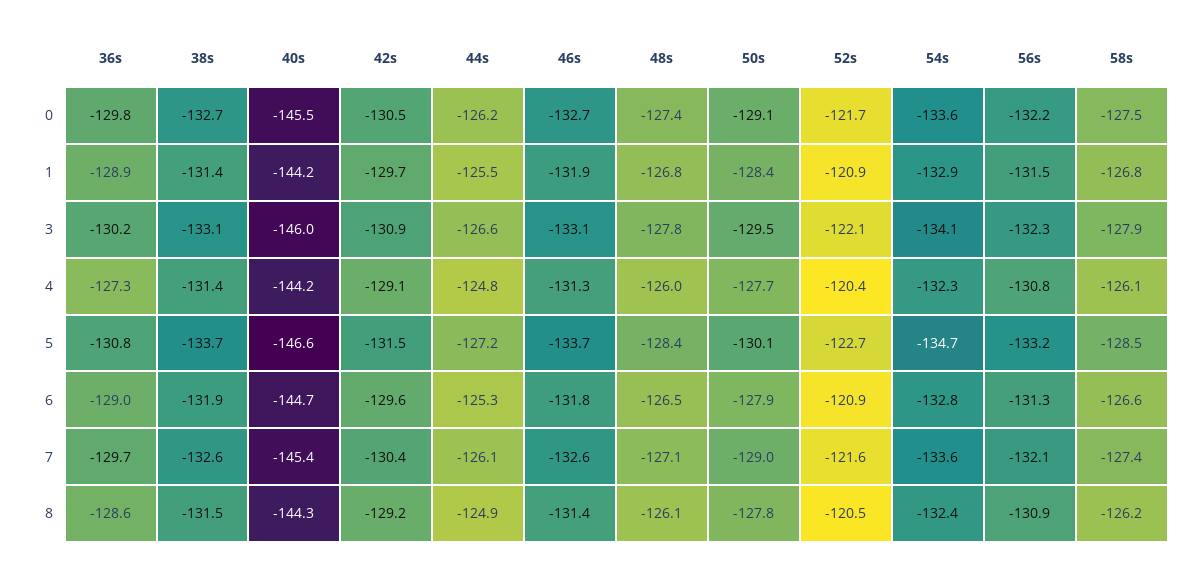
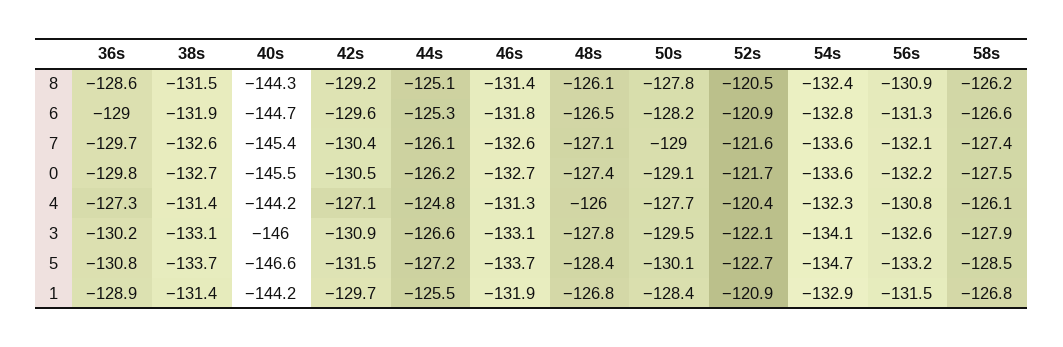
56s, 3: -132.3 -> -132.6
42s, 4: -129.1 -> -127.1
50s, 6: -127.9 -> -128.2
44s, 8: -124.9 -> -125.1

